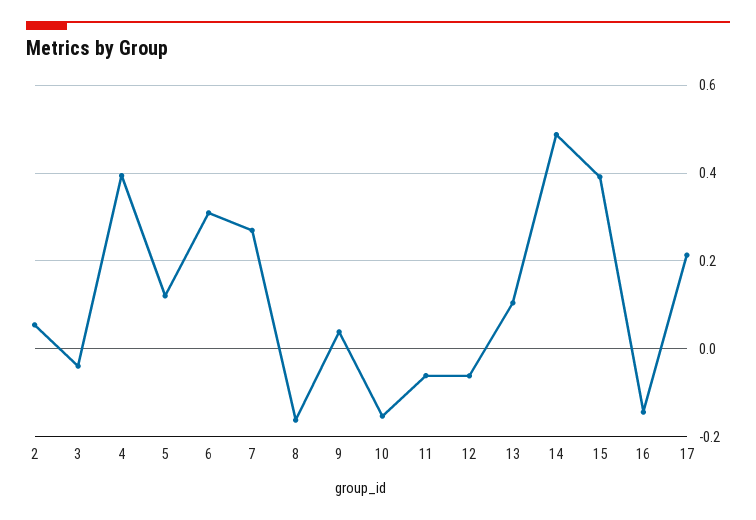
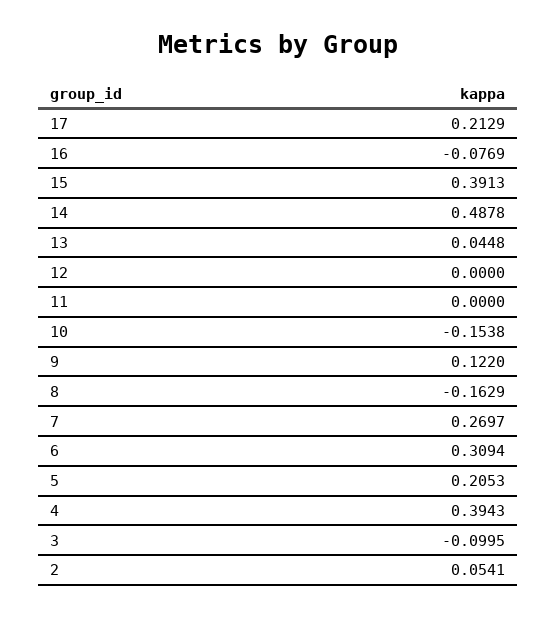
3: -0.04 -> -0.0995
5: 0.12 -> 0.2053
9: 0.04 -> 0.122
11: -0.06 -> 0
12: -0.06 -> 0
13: 0.1 -> 0.0448
16: -0.14 -> -0.0769

